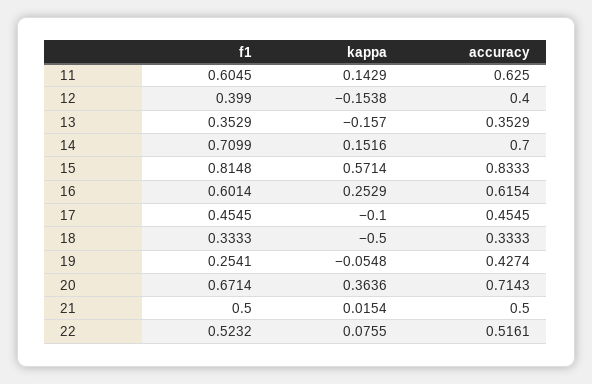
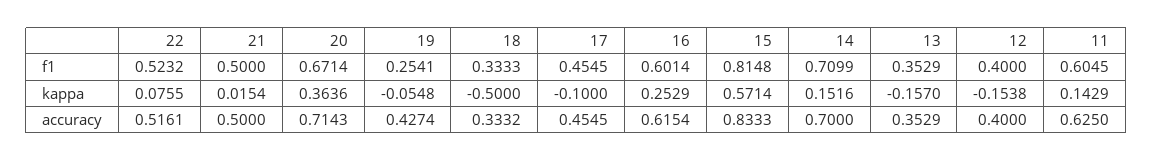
f1, 12: 0.399 -> 0.4
accuracy, 18: 0.3333 -> 0.3332

